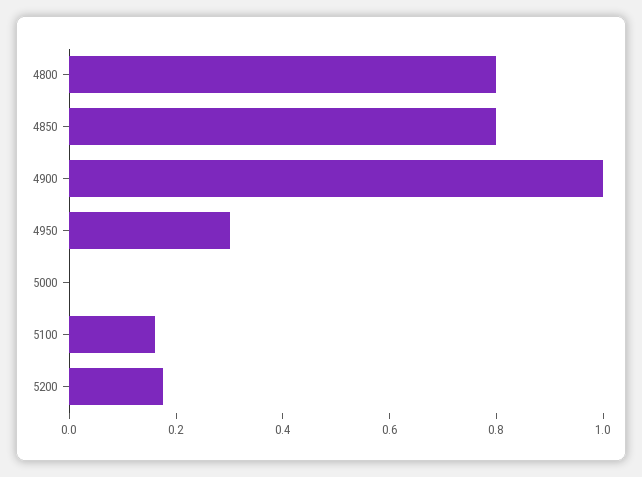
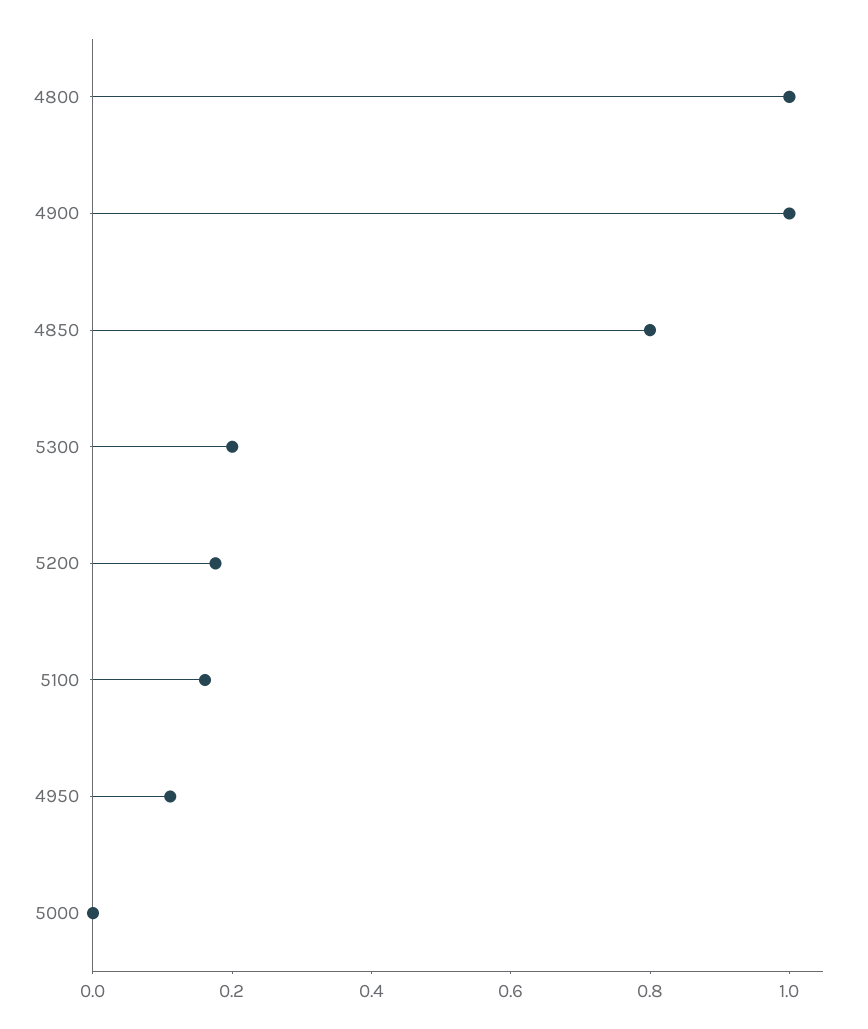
4800: 0.8 -> 1
4950: 0.3 -> 0.1
5300: none -> 0.2

